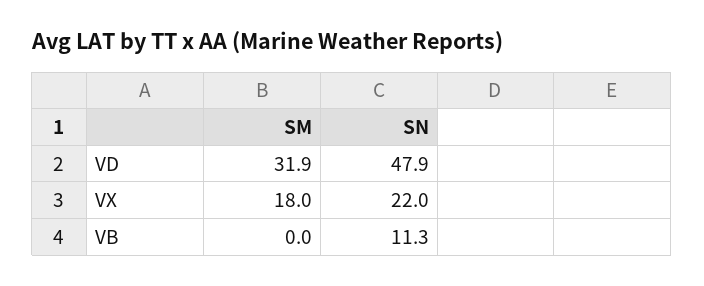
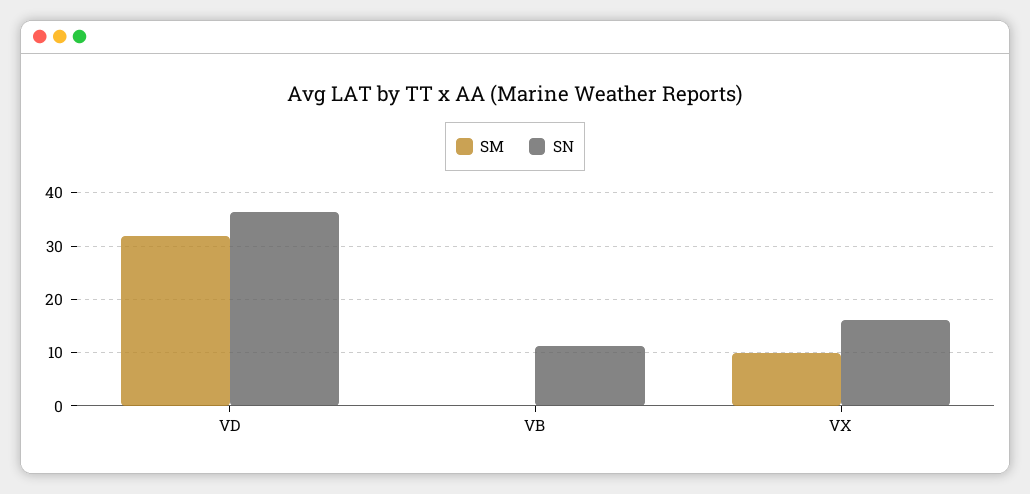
SN, VD: 47.9 -> 36
SM, VX: 18 -> 10
SN, VX: 22 -> 16

